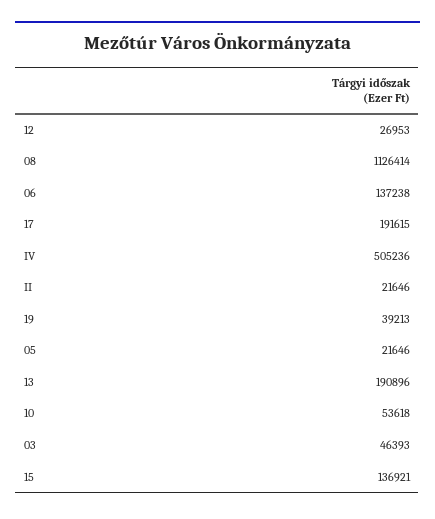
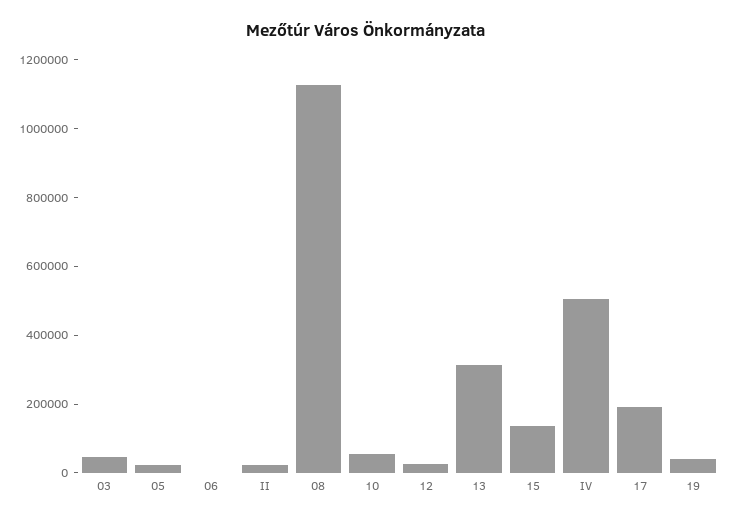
06: 137238 -> 0
13: 190896 -> 300000

